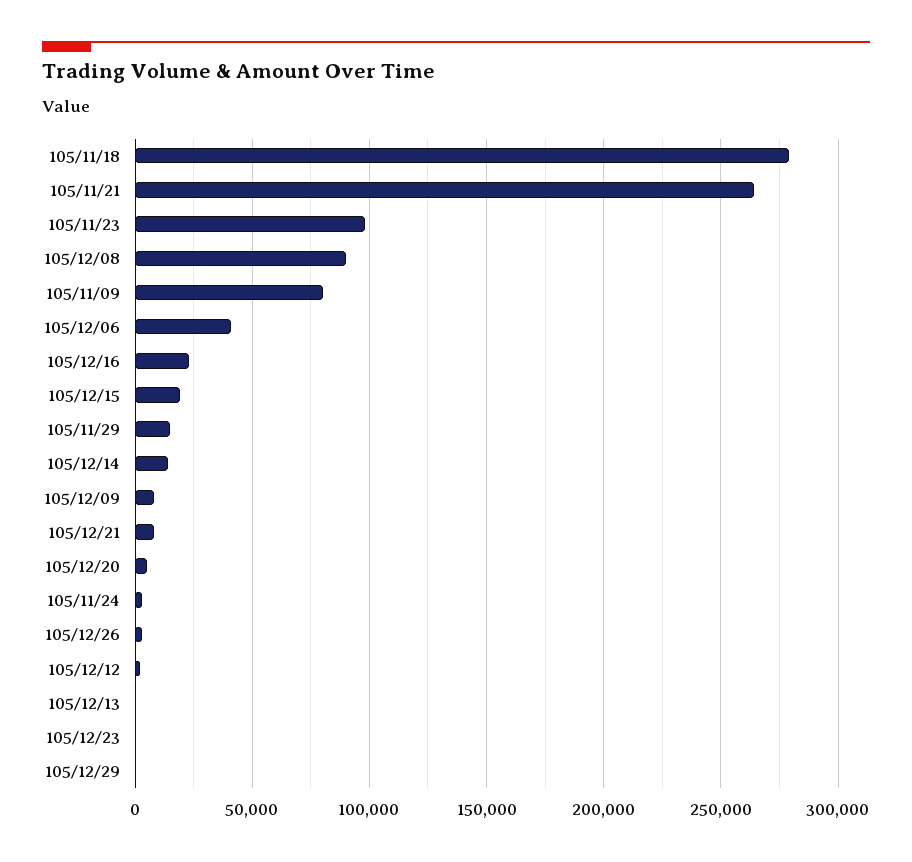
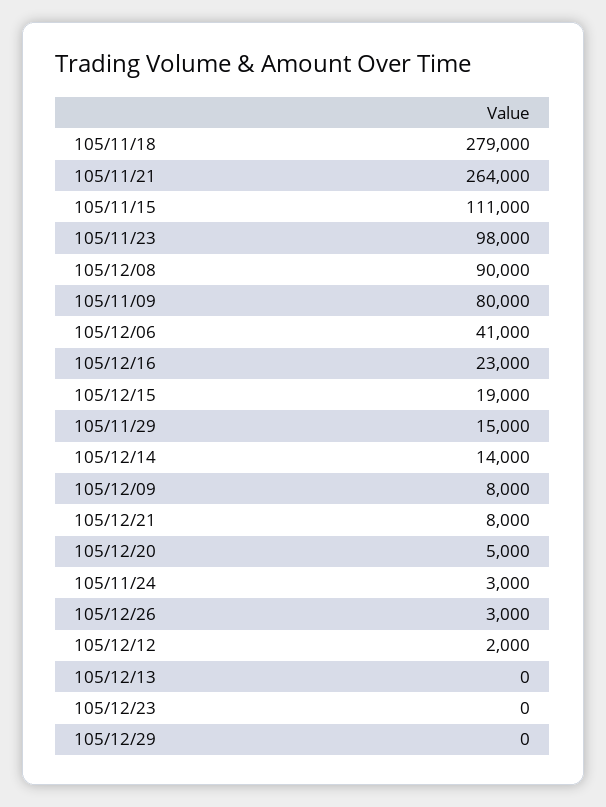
105/11/15: none -> 111000

